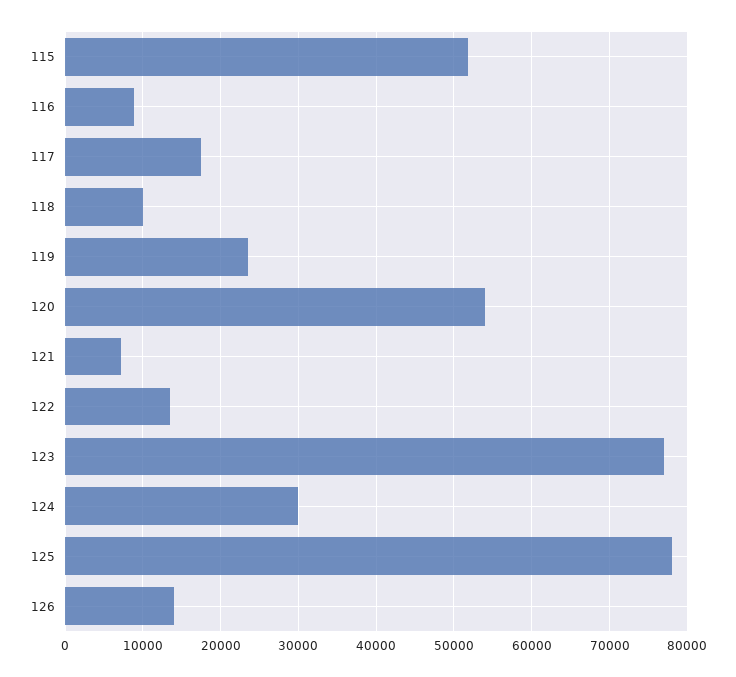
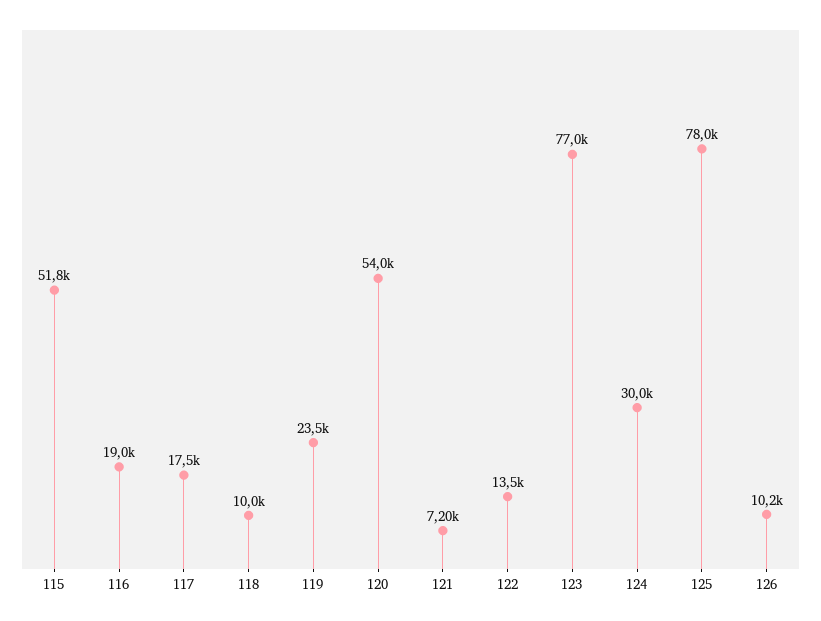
116: 9000 -> 19000
126: 14000 -> 10200

